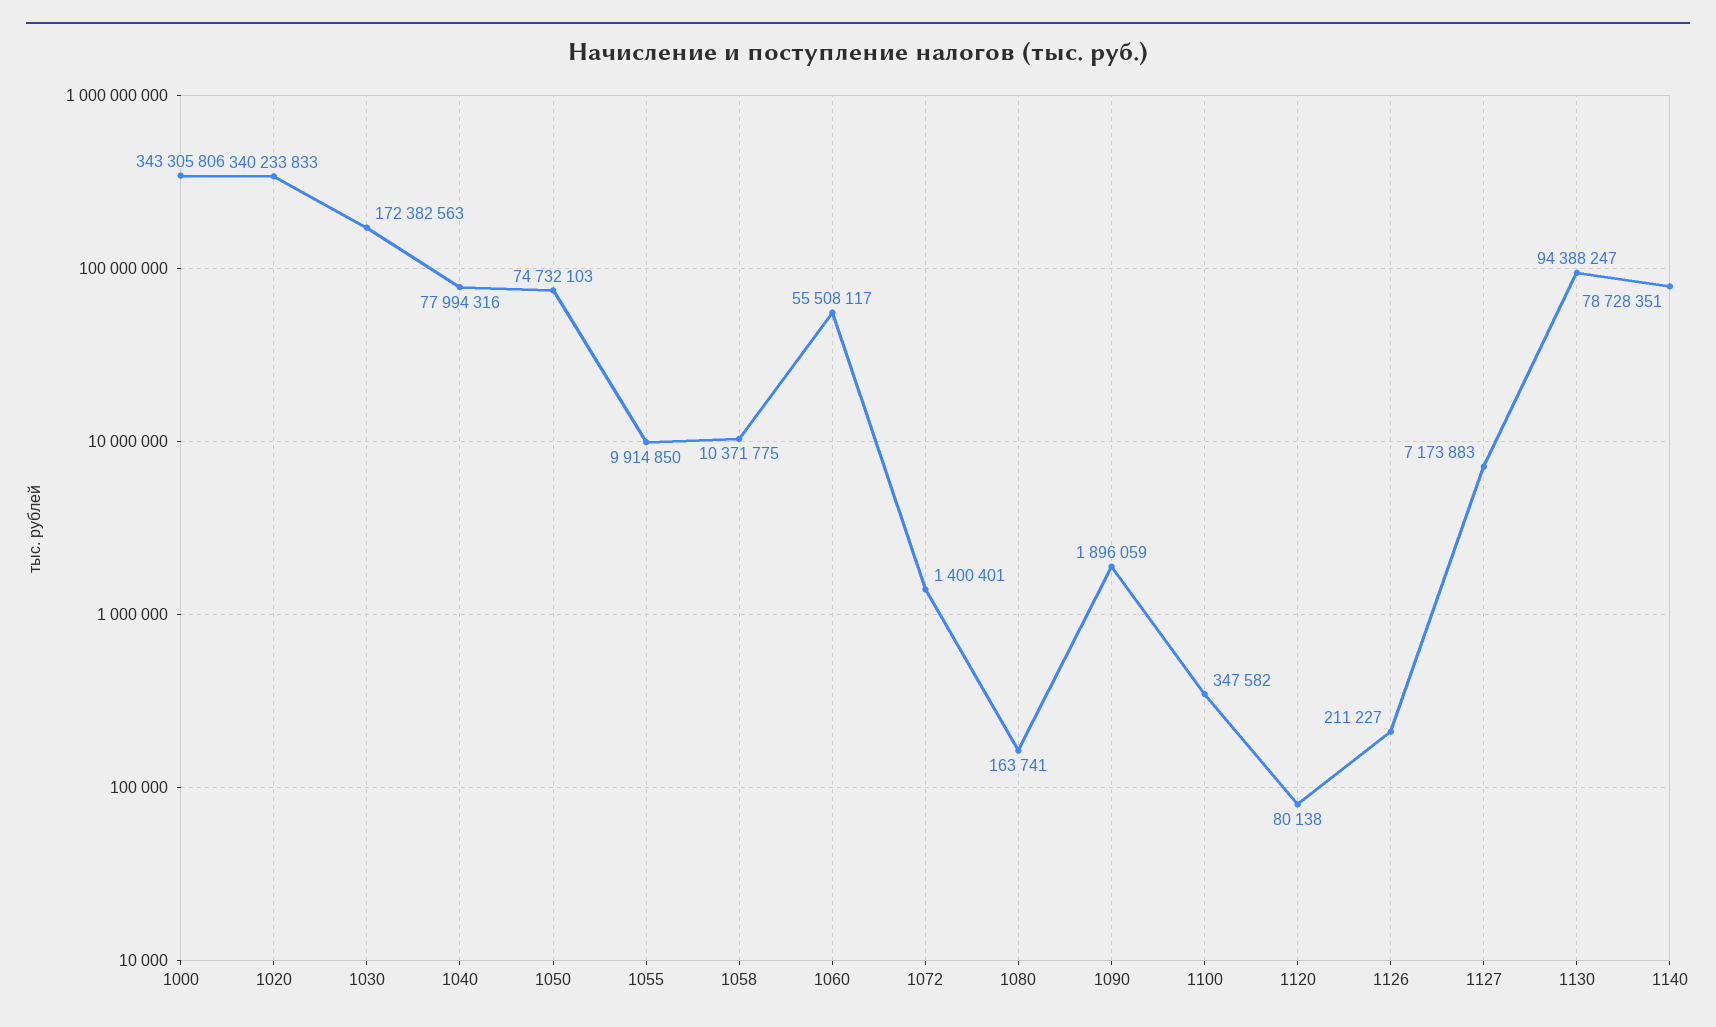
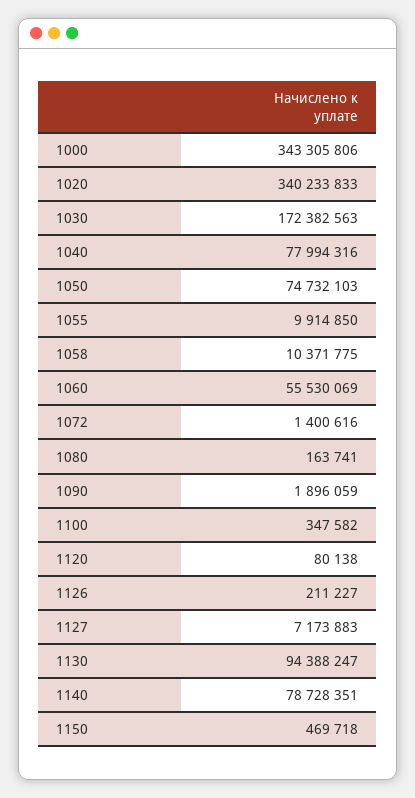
1060: 55508117 -> 55530069
1072: 1400401 -> 1400616
1150: none -> 469718

